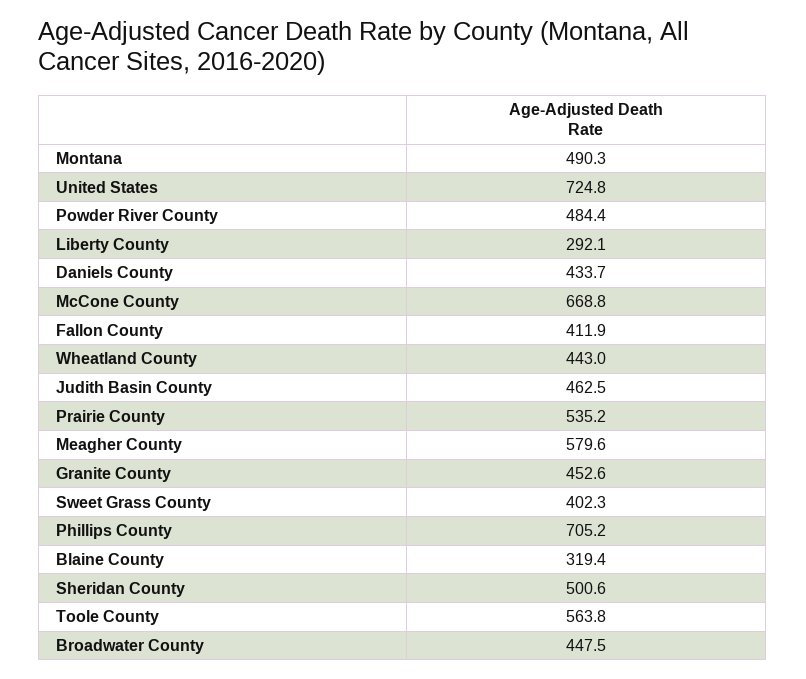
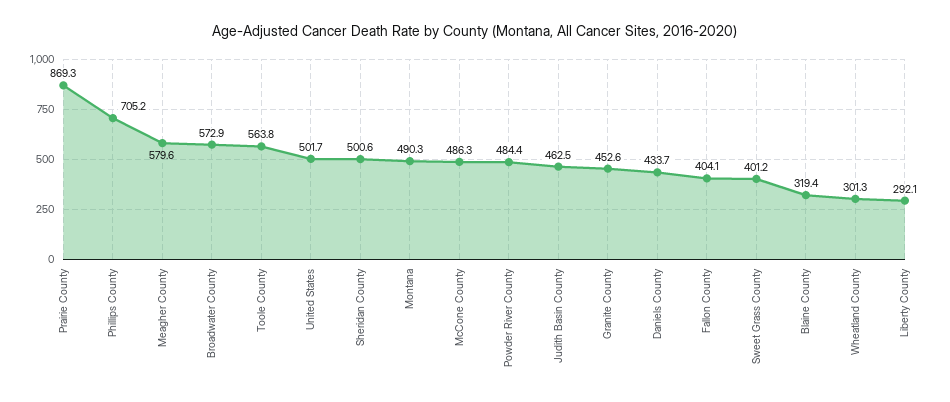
United States: 724.8 -> 501.7
McCone County: 668.8 -> 486.3
Fallon County: 411.9 -> 404.1
Wheatland County: 443 -> 301.3
Prairie County: 535.2 -> 869.3
Sweet Grass County: 402.3 -> 401.2
Broadwater County: 447.5 -> 572.9

